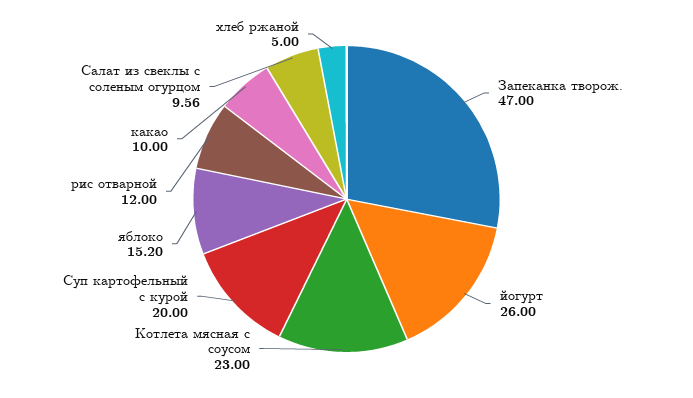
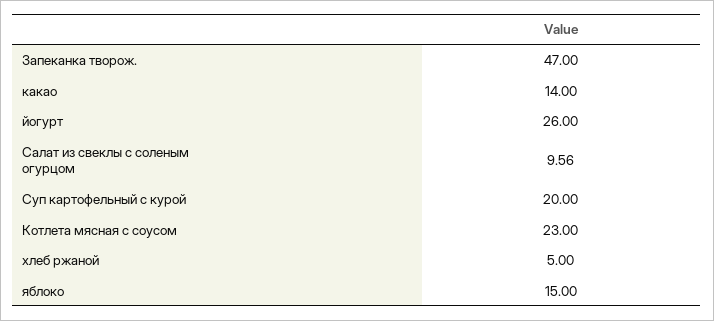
яблоко: 15.2 -> 15
рис отварной: 12 -> none
какао: 10 -> 14

